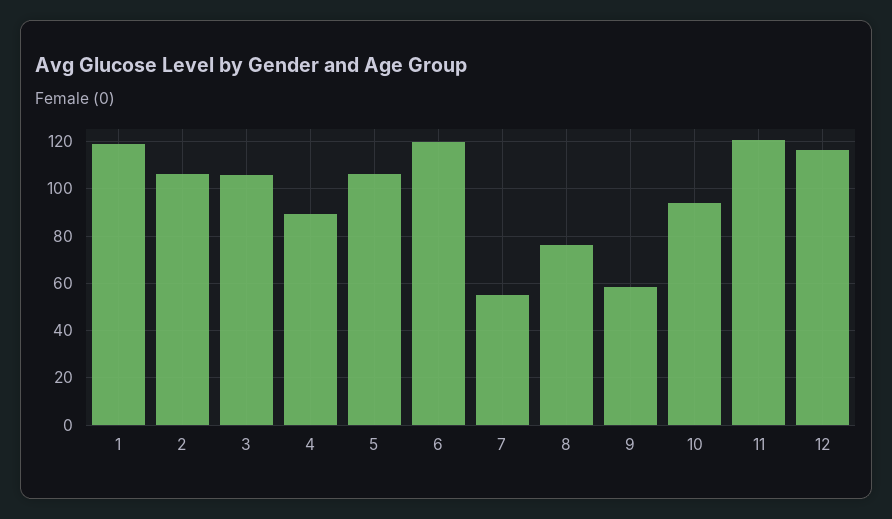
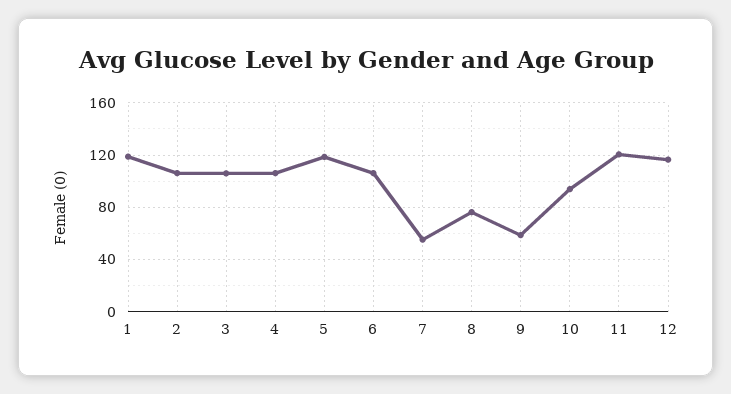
4: 90 -> 105
5: 105 -> 120
6: 120 -> 105

